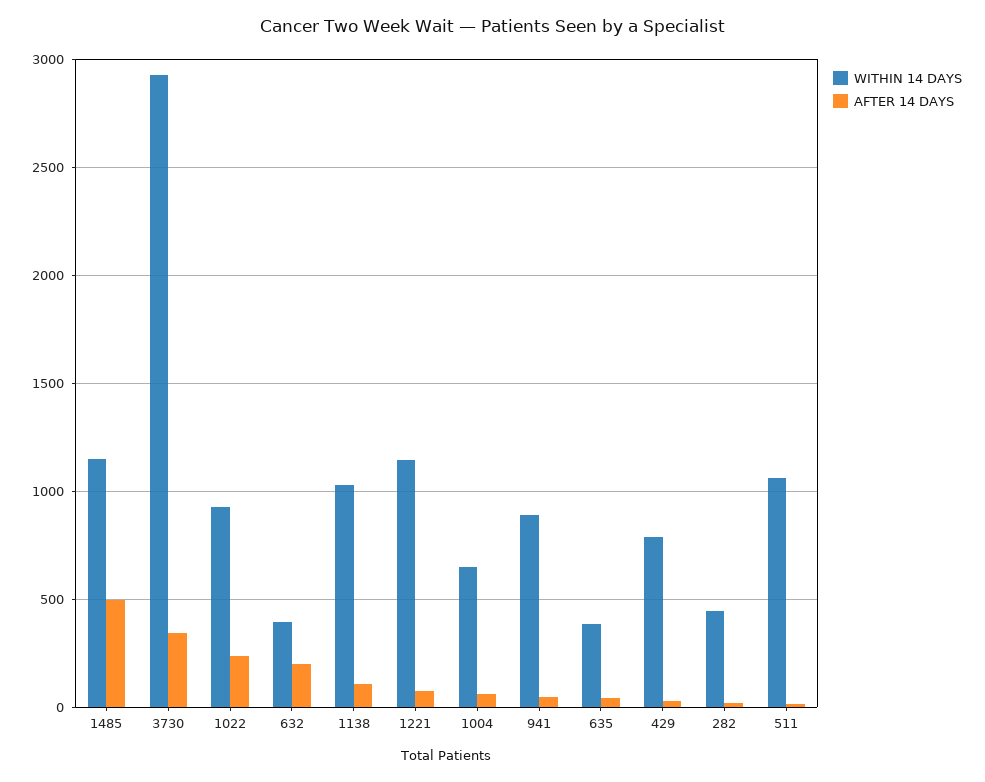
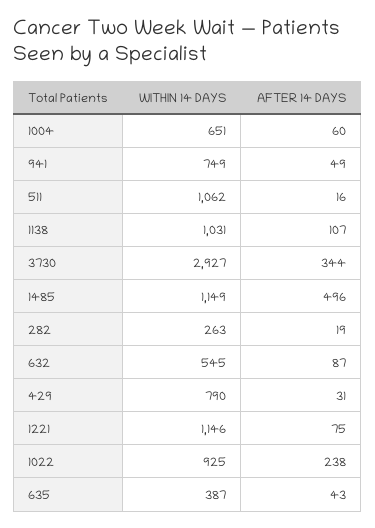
WITHIN 14 DAYS, 632: 400 -> 545
AFTER 14 DAYS, 632: 200 -> 87
WITHIN 14 DAYS, 941: 900 -> 749
WITHIN 14 DAYS, 282: 450 -> 263

